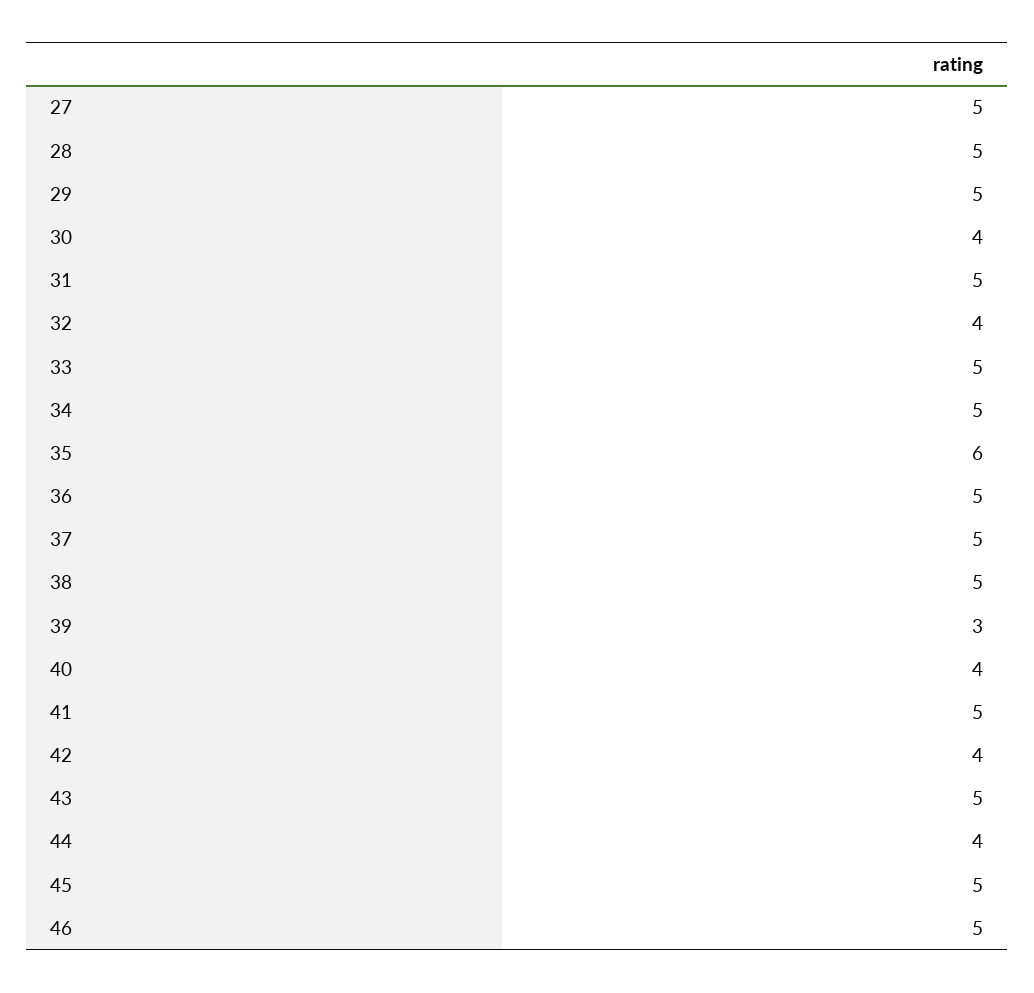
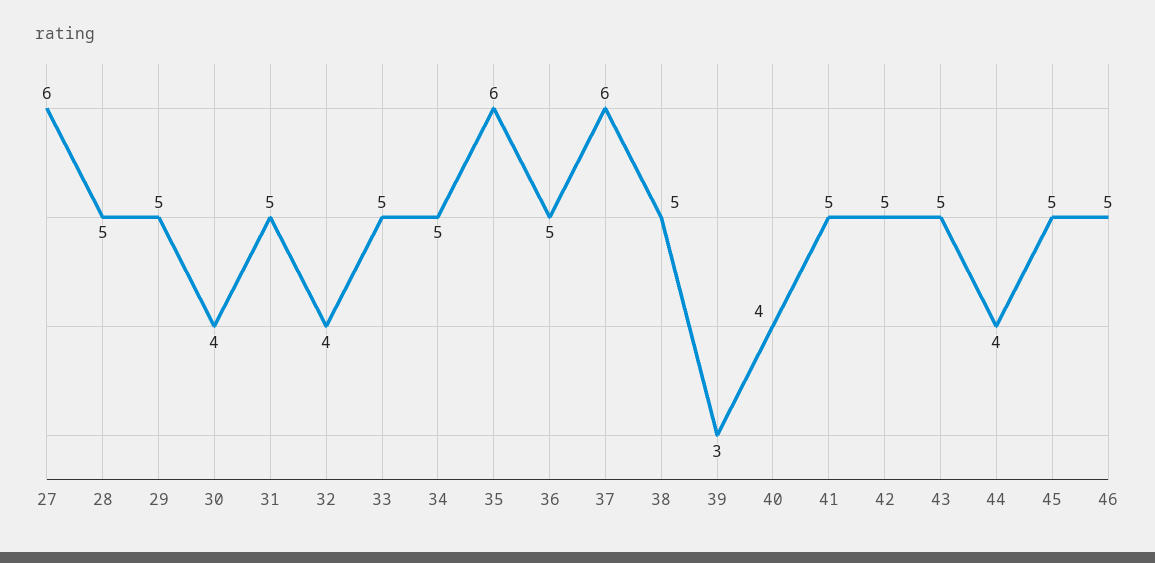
27: 5 -> 6
37: 5 -> 6
42: 4 -> 5

